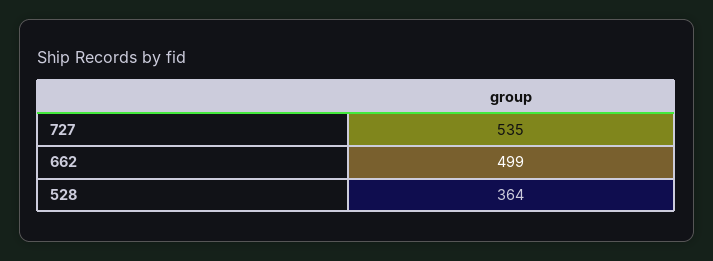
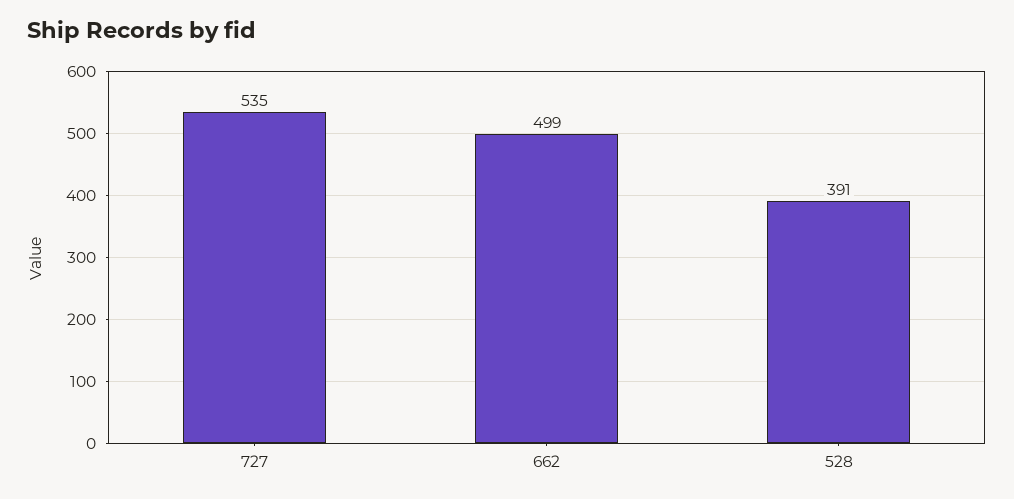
528: 364 -> 391

